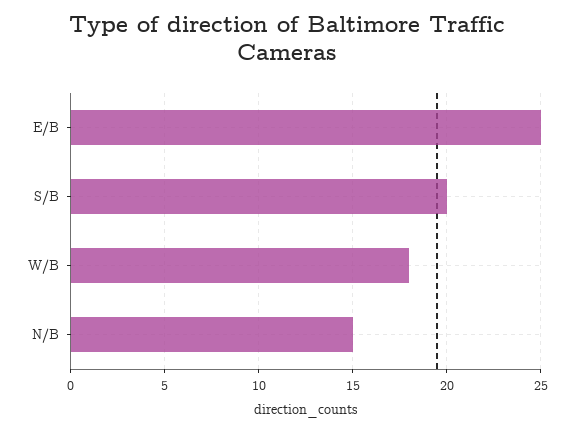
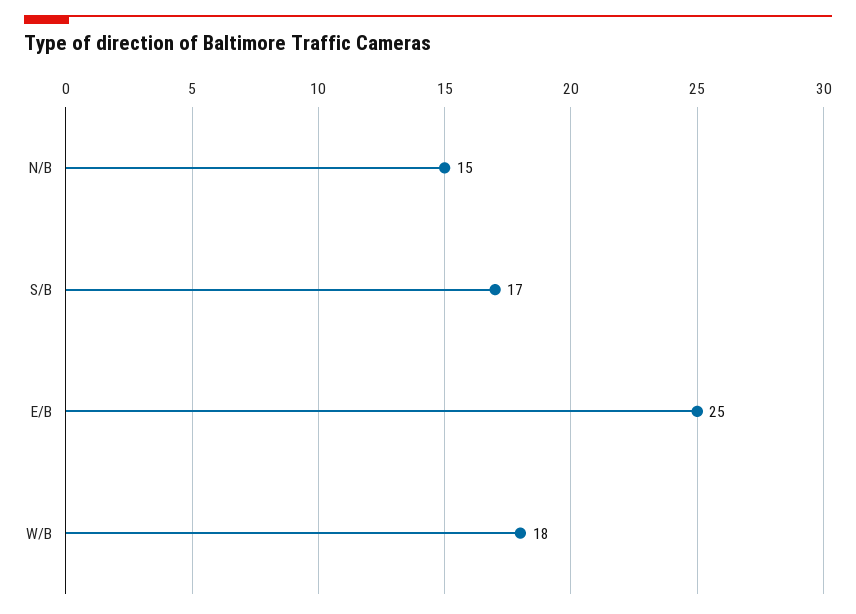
S/B: 20 -> 17

